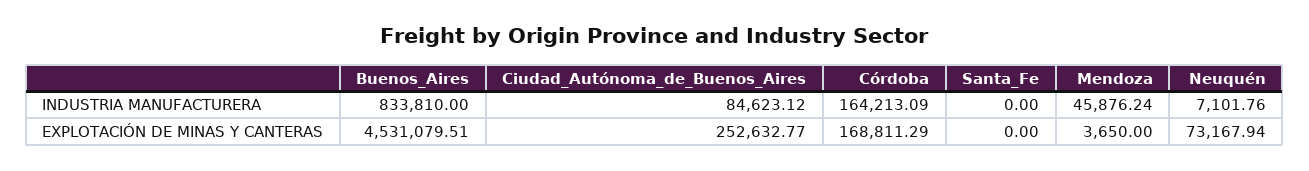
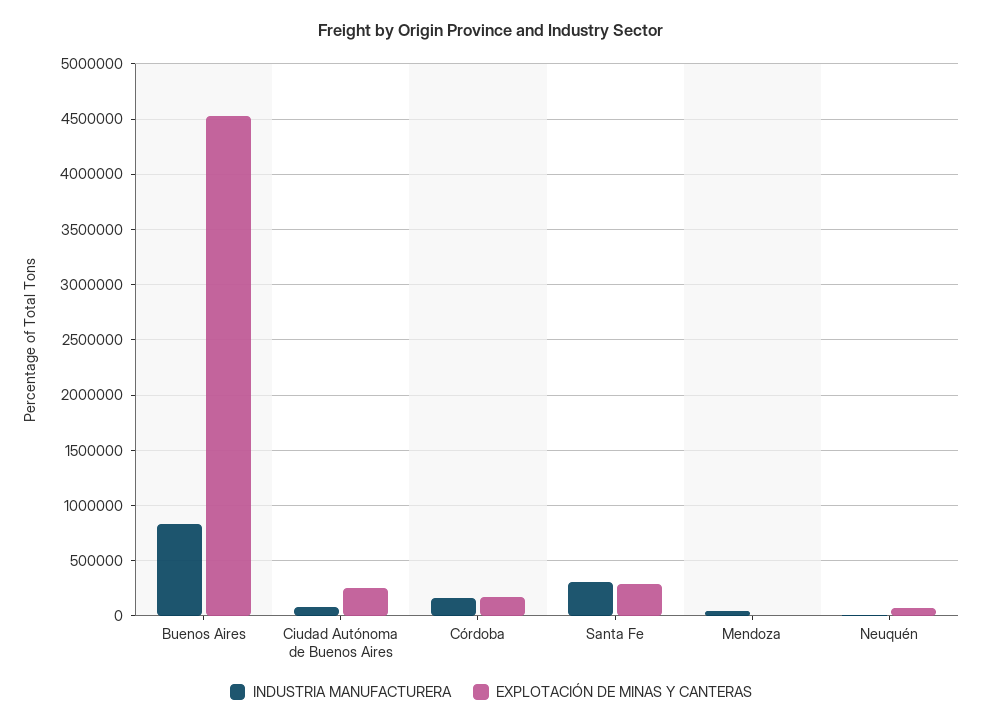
INDUSTRIA MANUFACTURERA, Santa_Fe: 0 -> 300000
EXPLOTACIÓN DE MINAS Y CANTERAS, Santa_Fe: 0 -> 300000

